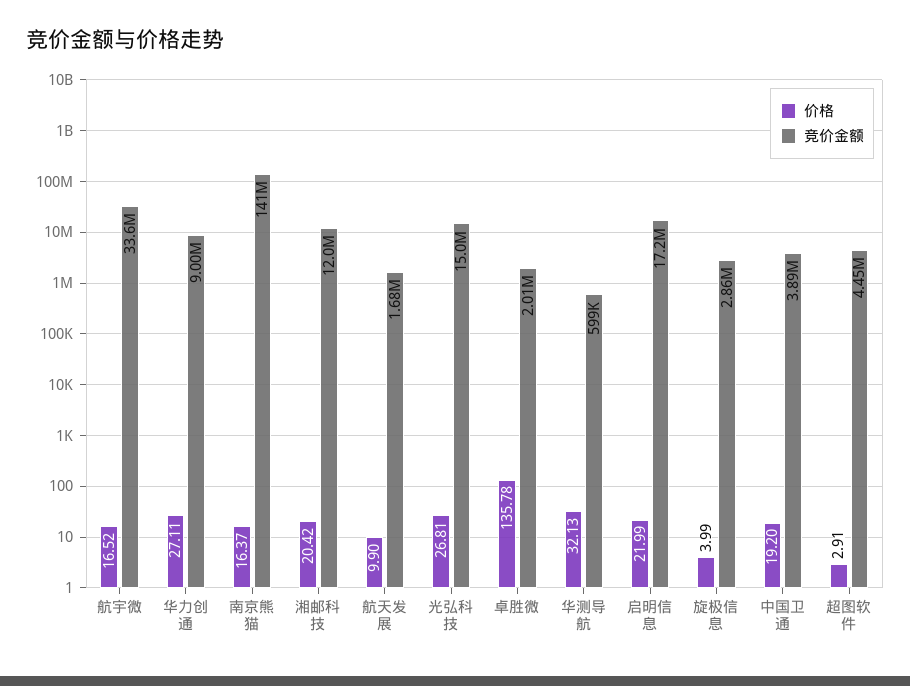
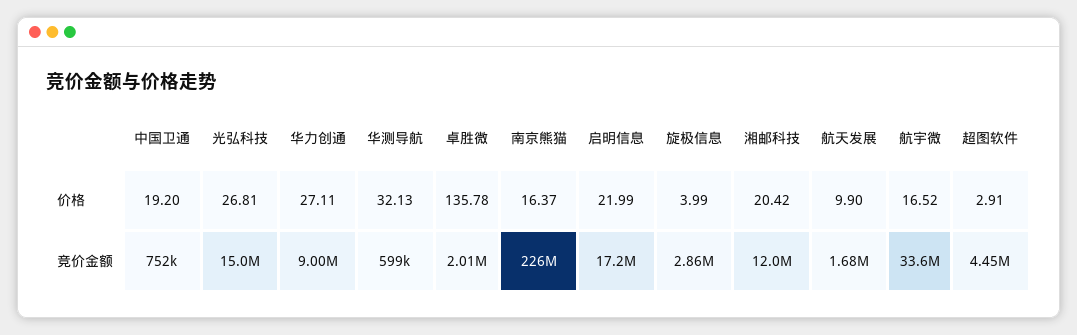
竞价金额, 南京熊猫: 141000000 -> 226000000
竞价金额, 中国卫通: 3890000 -> 752000

